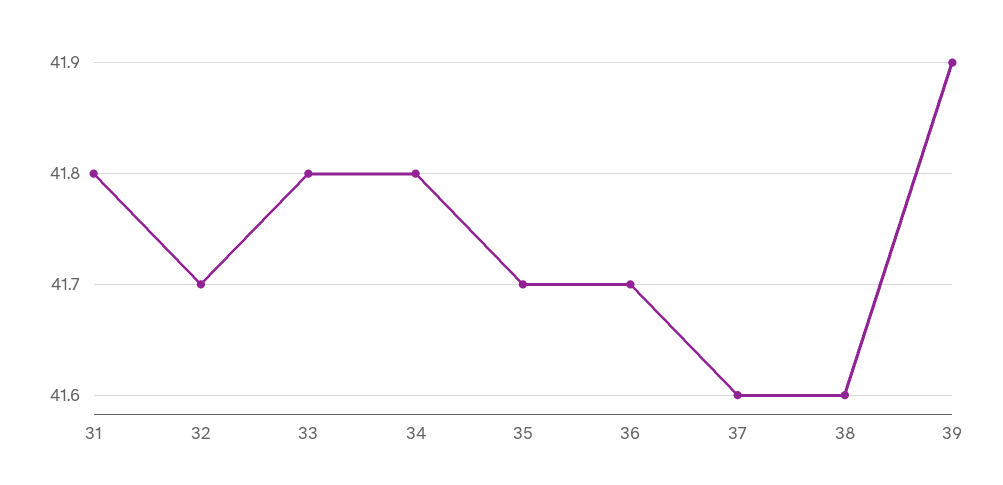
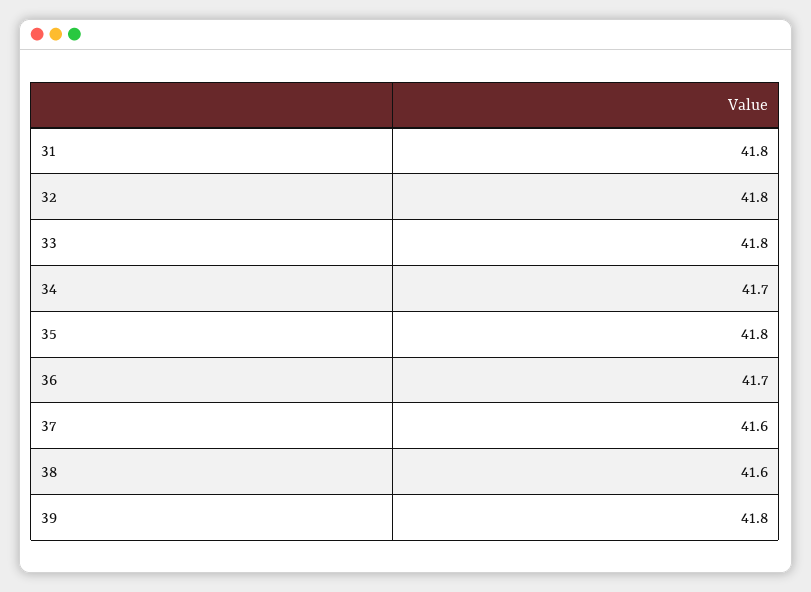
32: 41.7 -> 41.8
34: 41.8 -> 41.7
35: 41.7 -> 41.8
39: 41.9 -> 41.8

